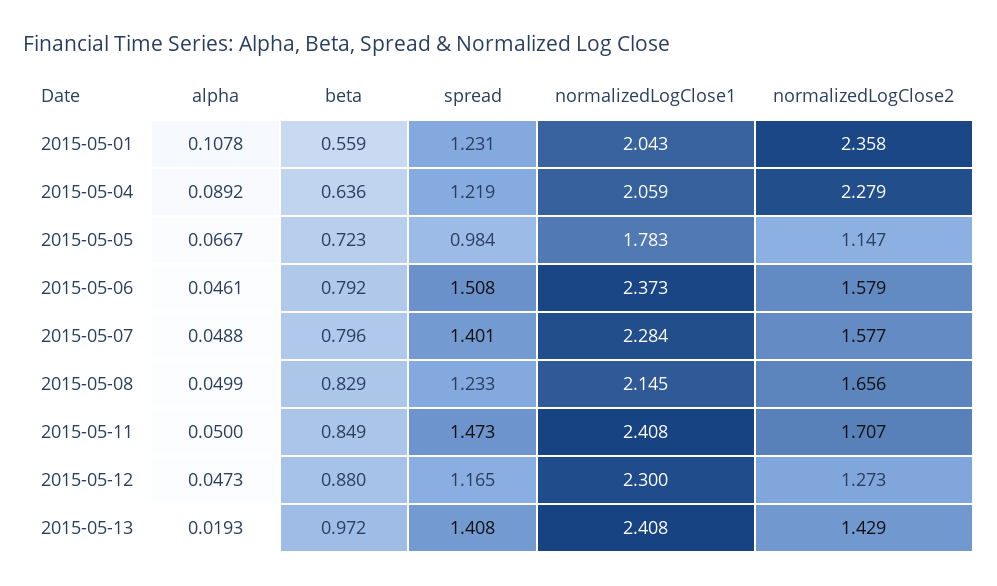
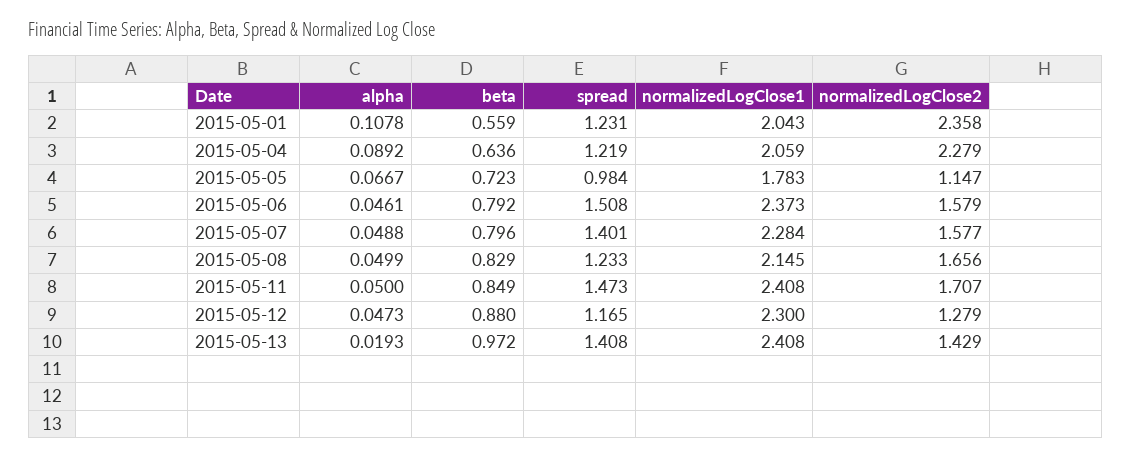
normalizedLogClose2, 2015-05-12: 1.273 -> 1.279

